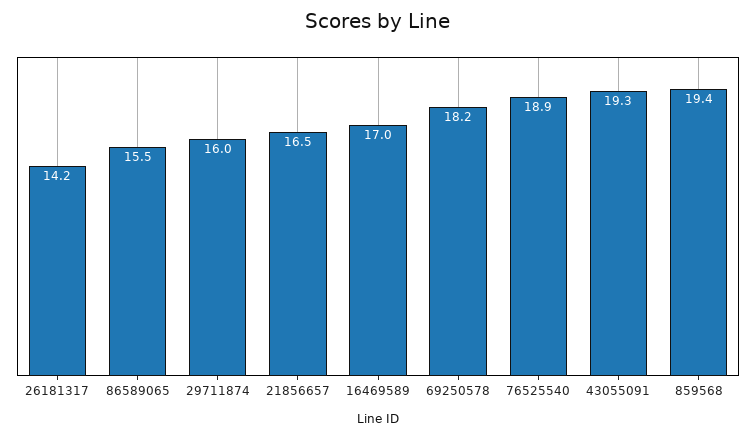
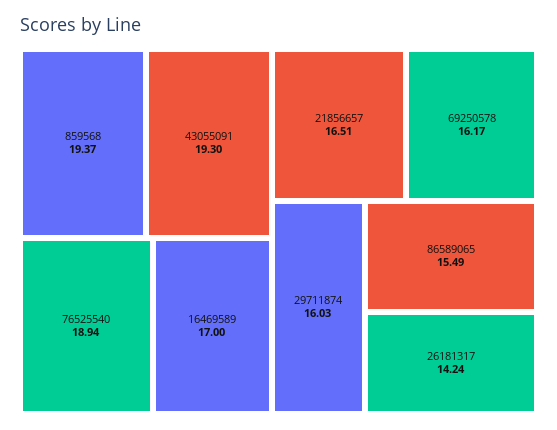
69250578: 18.2 -> 16.17

